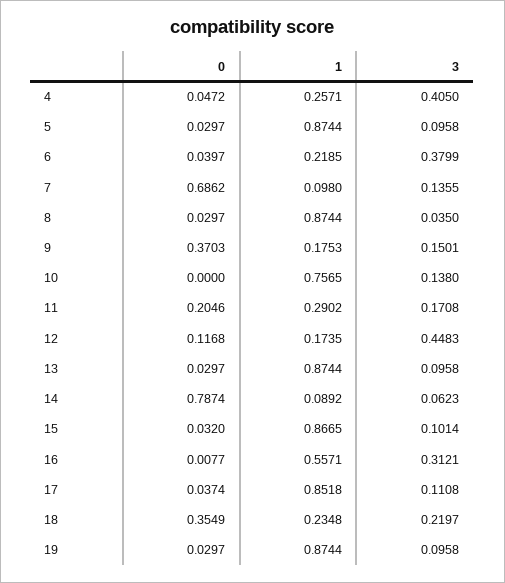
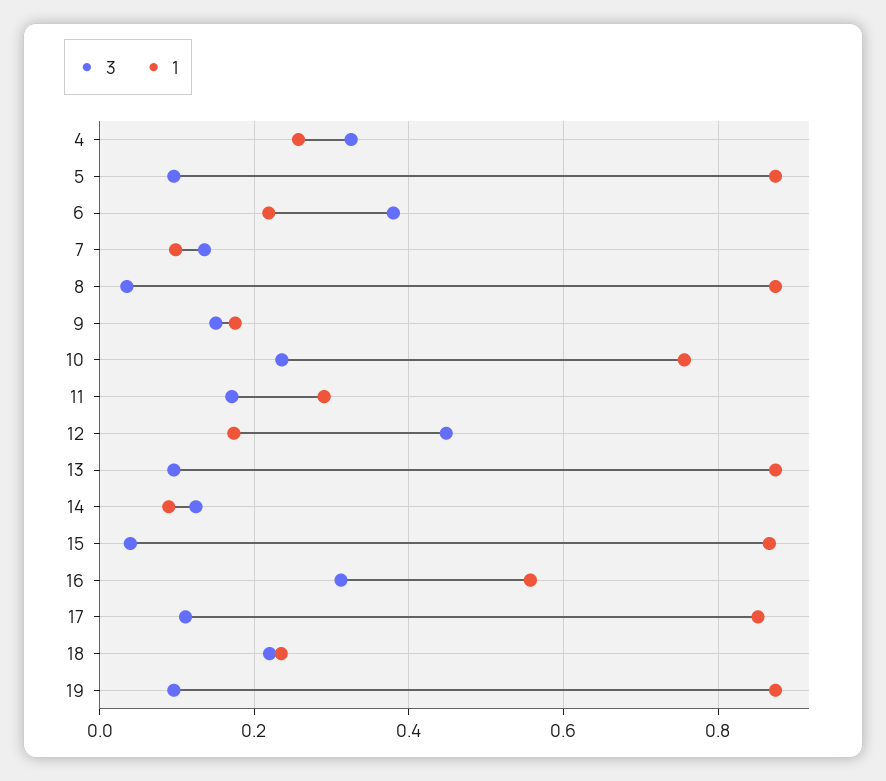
0, 4: 0.0472 -> none
3, 4: 0.405 -> 0.32
0, 5: 0.0297 -> none
0, 6: 0.0397 -> none
0, 7: 0.6862 -> none
0, 8: 0.0297 -> none
0, 9: 0.3703 -> none
0, 10: 0 -> none
3, 10: 0.138 -> 0.24
0, 11: 0.2046 -> none
0, 12: 0.1168 -> none
0, 13: 0.0297 -> none
0, 14: 0.7874 -> none
3, 14: 0.0623 -> 0.12
0, 15: 0.032 -> none
3, 15: 0.1014 -> 0.04
0, 16: 0.0077 -> none
0, 17: 0.0374 -> none
0, 18: 0.3549 -> none
0, 19: 0.0297 -> none

